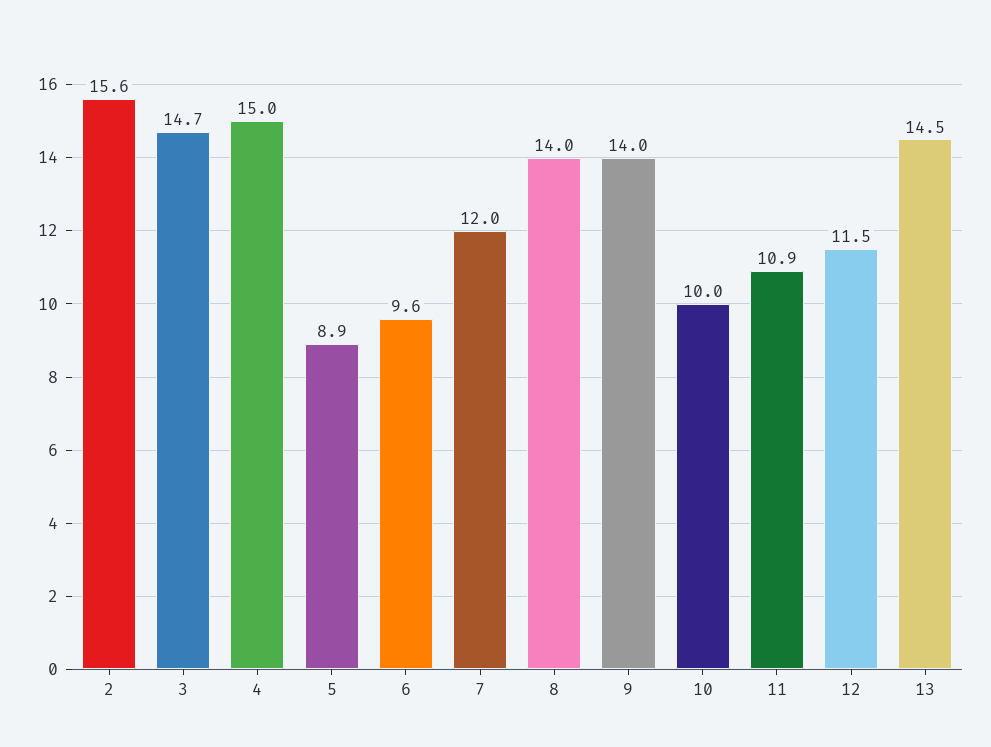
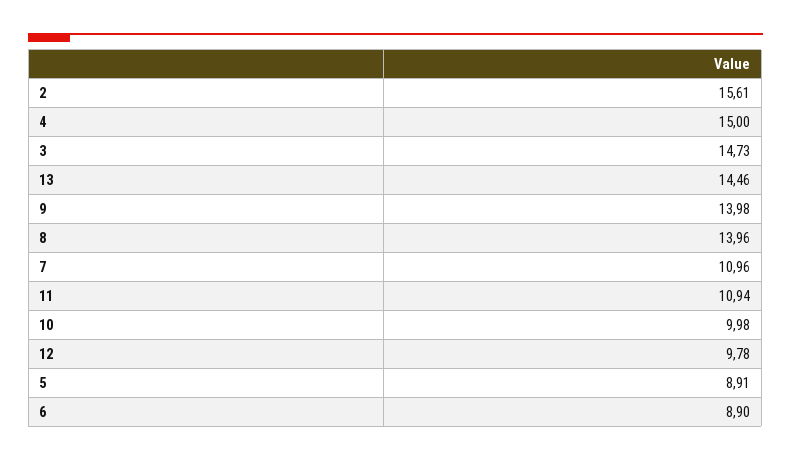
6: 9.6 -> 8.9
7: 12 -> 10.96
12: 11.5 -> 9.78

